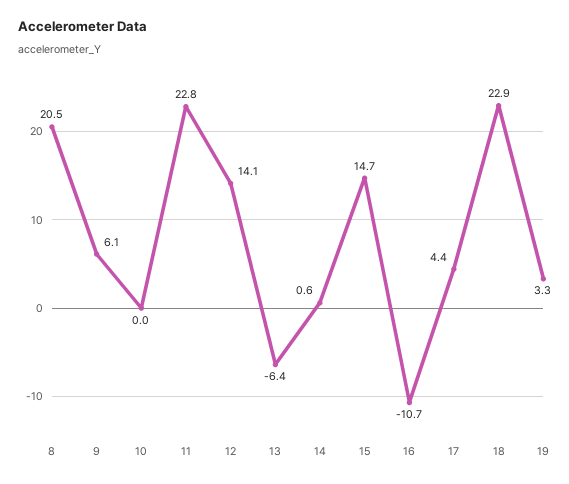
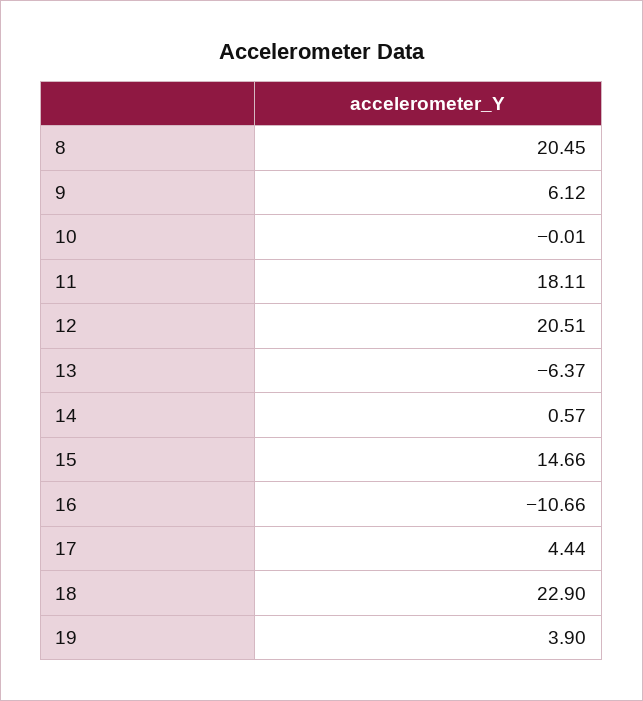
11: 22.8 -> 18.11
12: 14.1 -> 20.51
19: 3.3 -> 3.9

